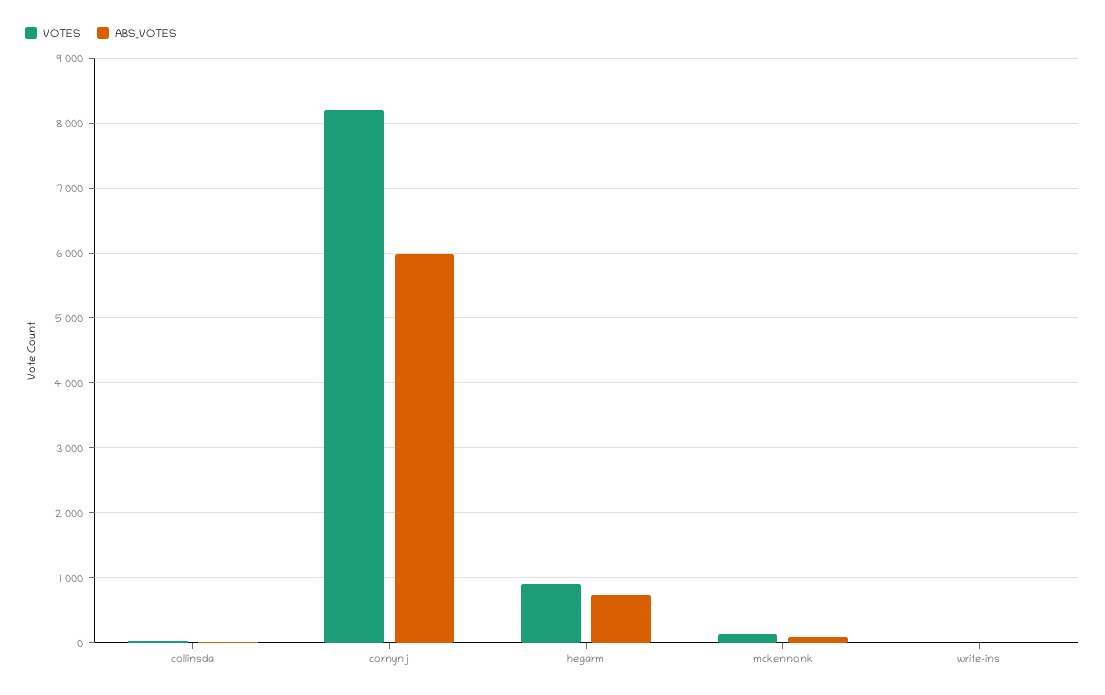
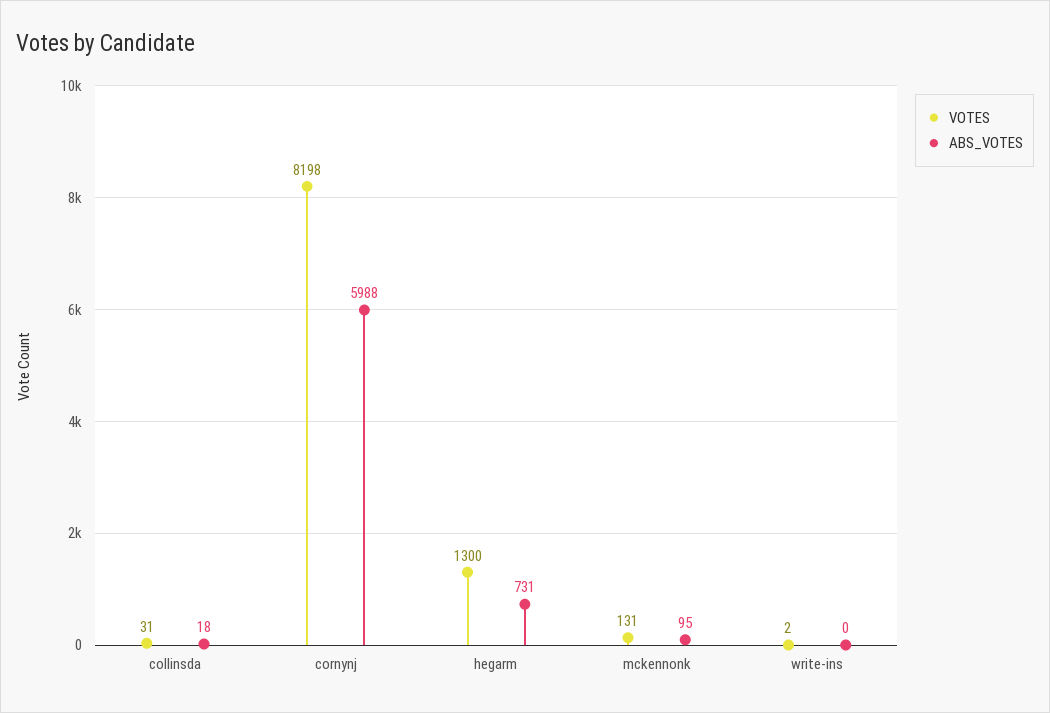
VOTES, hegarm: 900 -> 1300

